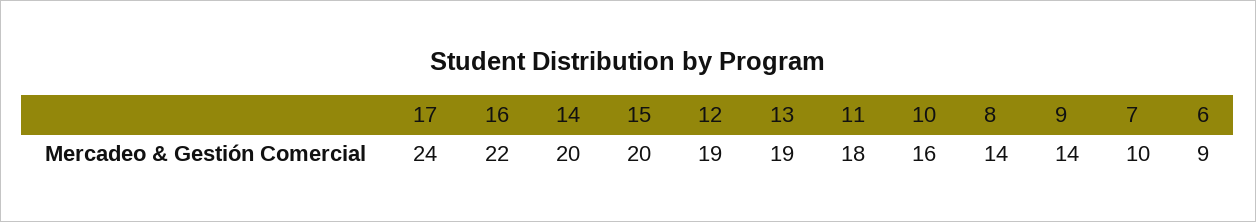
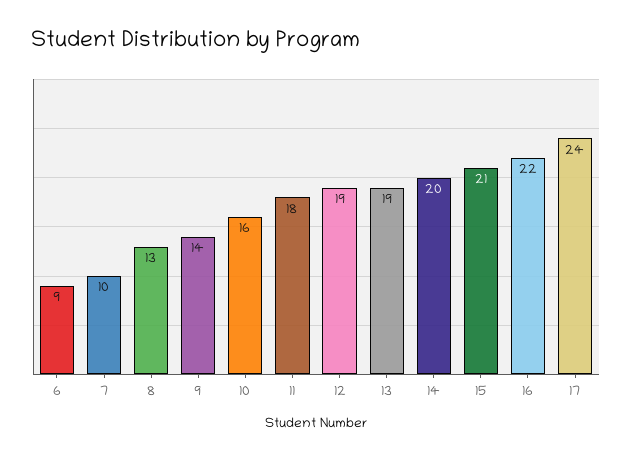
15: 20 -> 21
8: 14 -> 13

